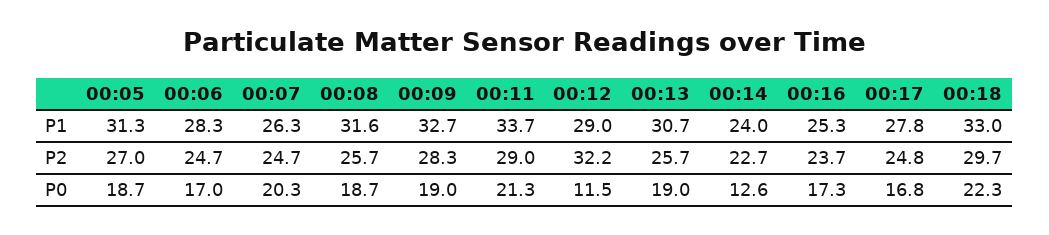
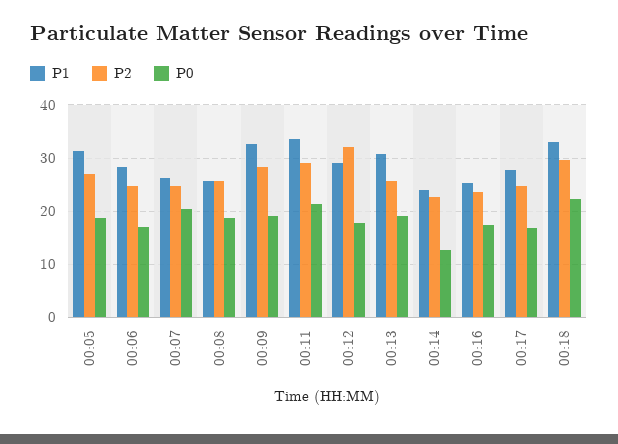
P1, 00:08: 31.6 -> 26
P0, 00:12: 11.5 -> 18

